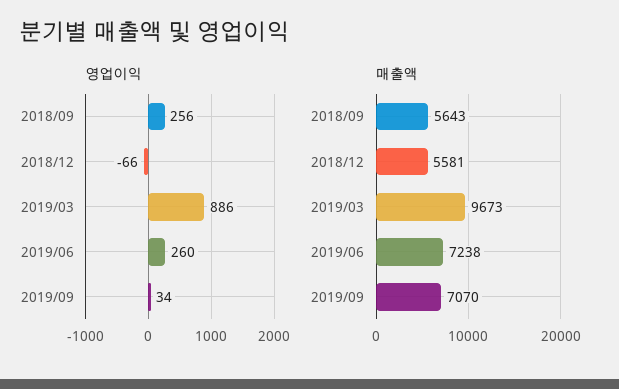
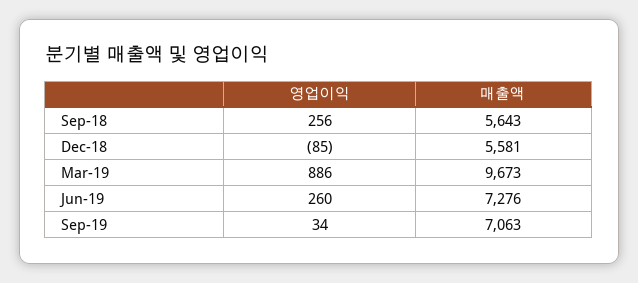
영업이익, 2018/12: -66 -> -85
매출액, 2019/06: 7238 -> 7276
매출액, 2019/09: 7070 -> 7063

